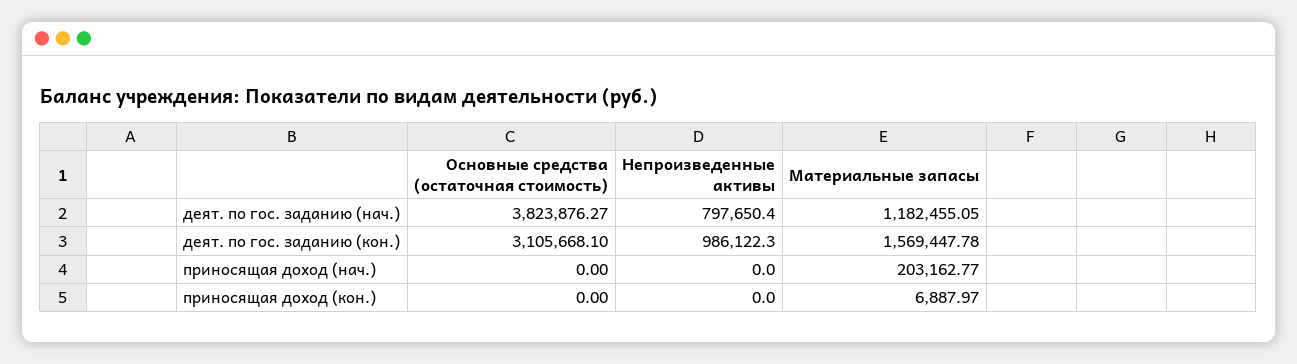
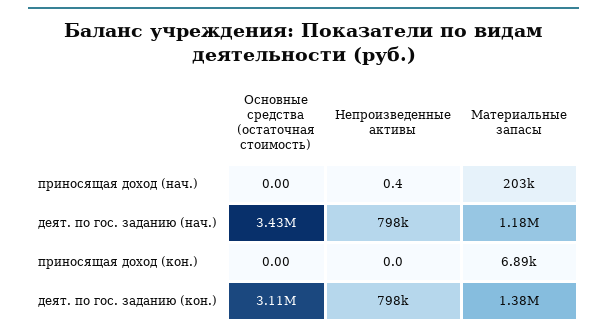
Основные средства (остаточная стоимость), деят. по гос. заданию (нач.): 3823876.27 -> 3430000
Непроизведенные активы, деят. по гос. заданию (кон.): 986122.3 -> 798000
Материальные запасы, деят. по гос. заданию (кон.): 1569447.78 -> 1380000
Непроизведенные активы, приносящая доход (нач.): 0 -> 0.4

